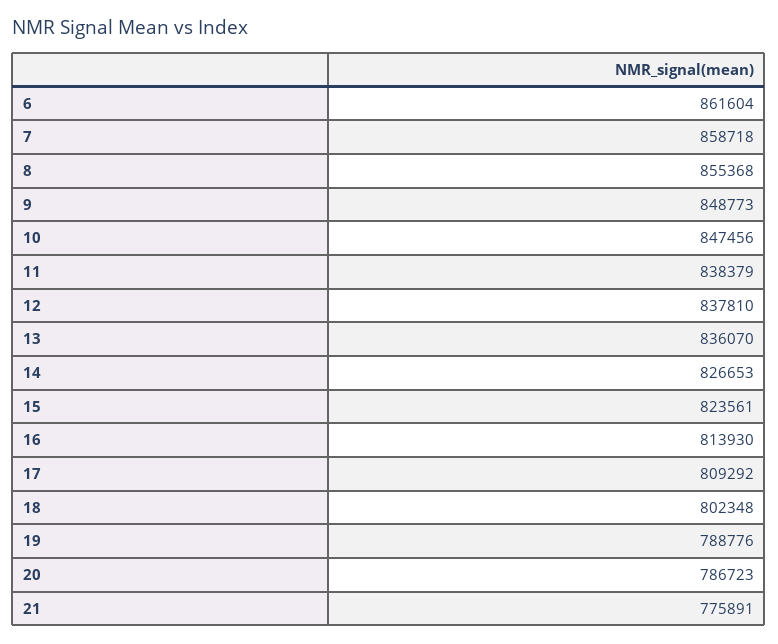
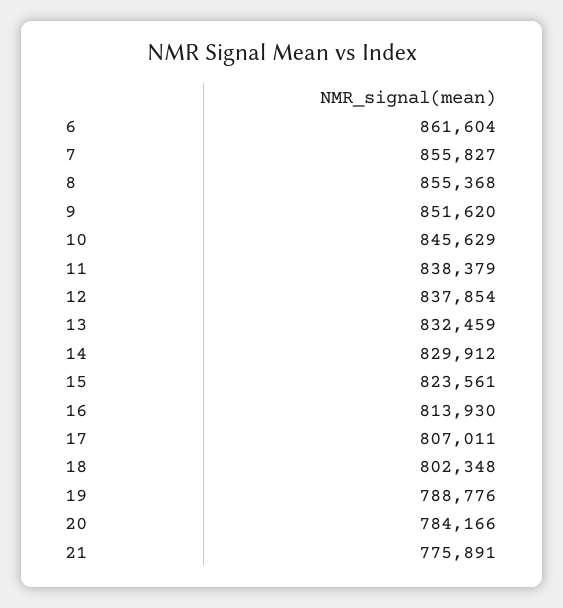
7: 858718 -> 855827
9: 848773 -> 851620
10: 847456 -> 845629
12: 837810 -> 837854
13: 836070 -> 832459
14: 826653 -> 829912
17: 809292 -> 807011
20: 786723 -> 784166

